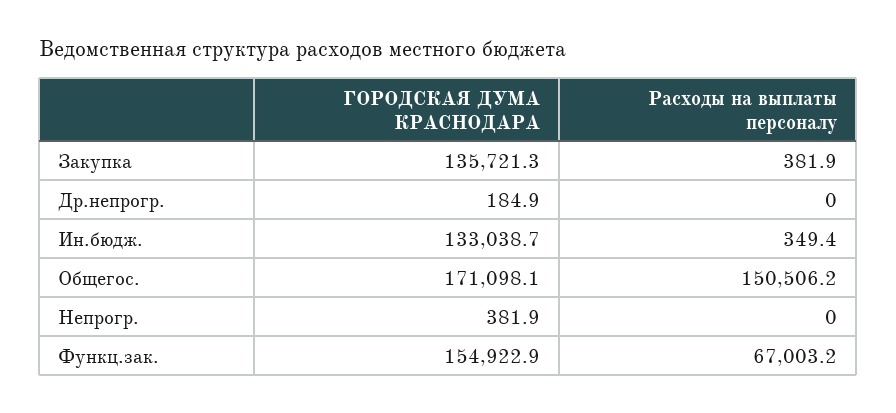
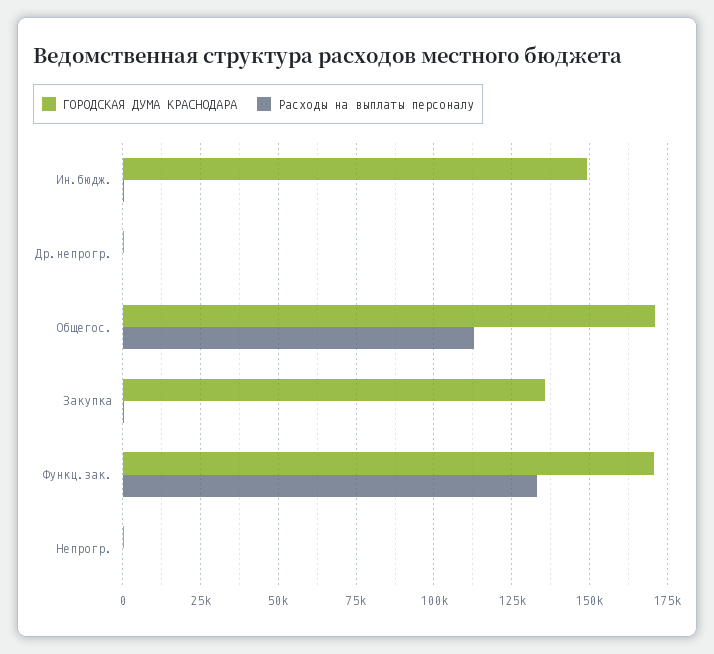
ГОРОДСКАЯ ДУМА КРАСНОДАРА, Ин.бюдж.: 133038.7 -> 150000
Расходы на выплаты персоналу, Общегос.: 150506.2 -> 112500
ГОРОДСКАЯ ДУМА КРАСНОДАРА, Функц.зак.: 154922.9 -> 170000
Расходы на выплаты персоналу, Функц.зак.: 67003.2 -> 132500

